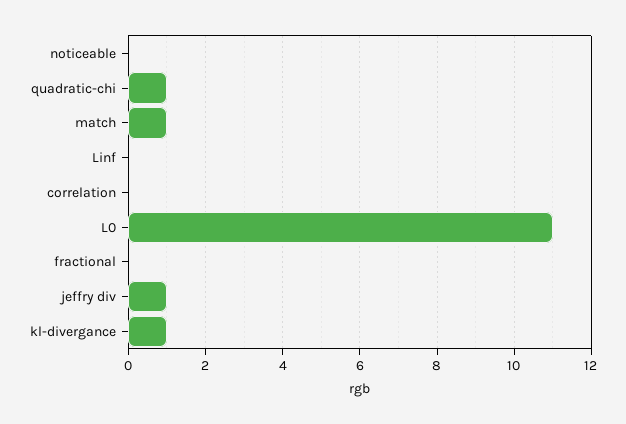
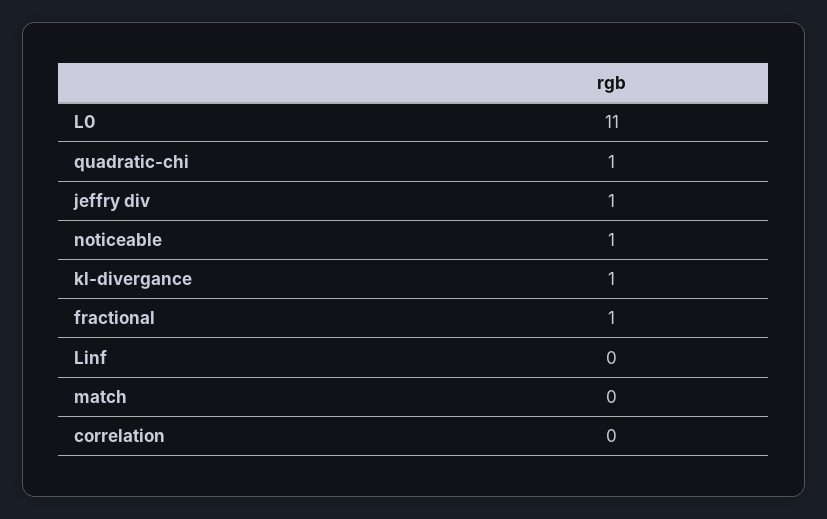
noticeable: 0 -> 1
match: 1 -> 0
fractional: 0 -> 1

